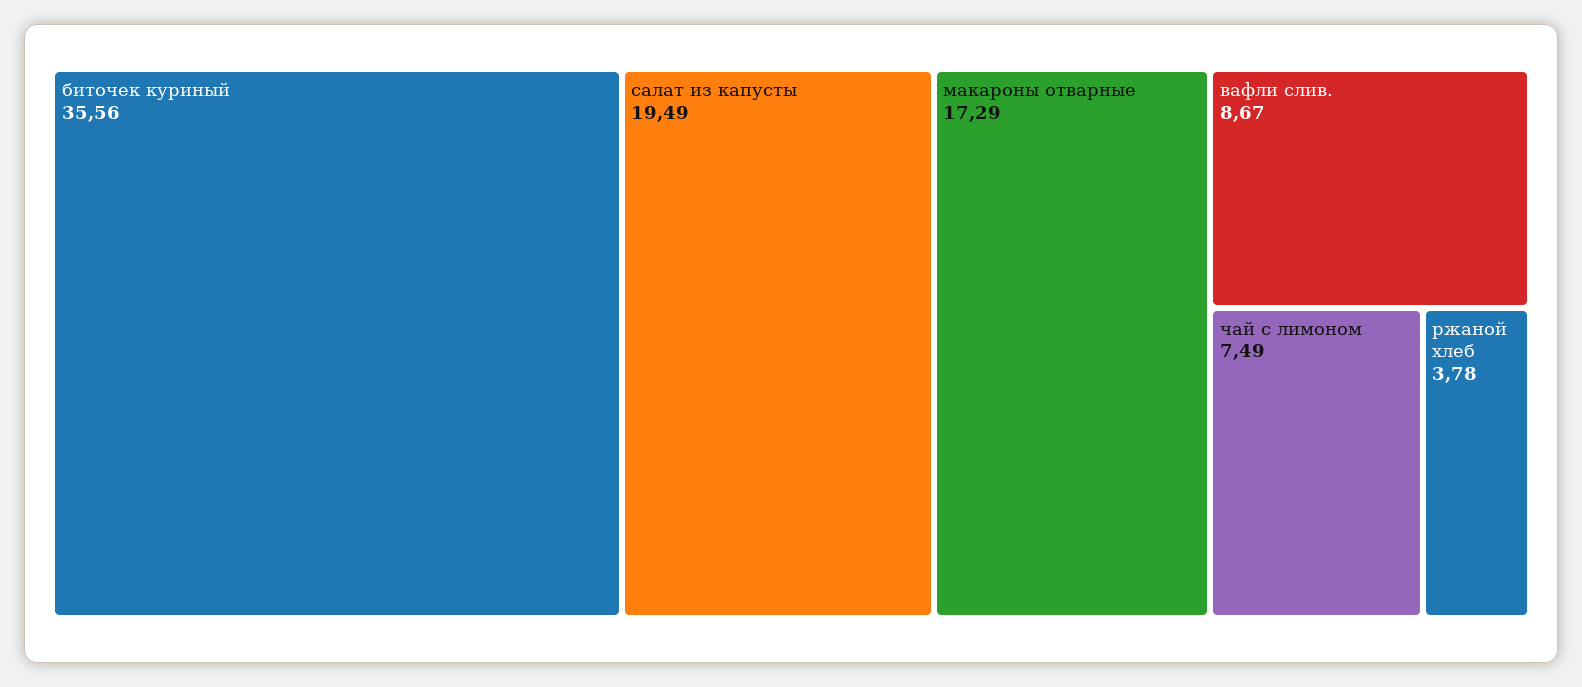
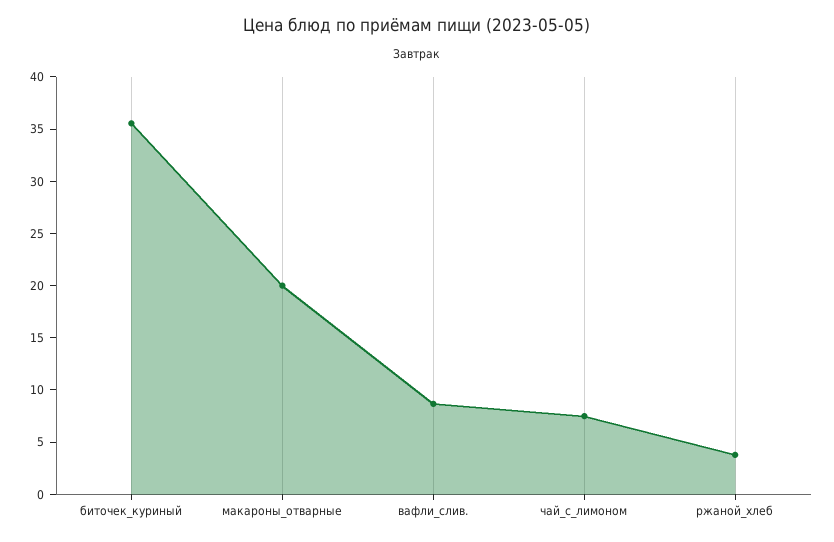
салат из капусты: 19.49 -> none
макароны отварные: 17.29 -> 20

